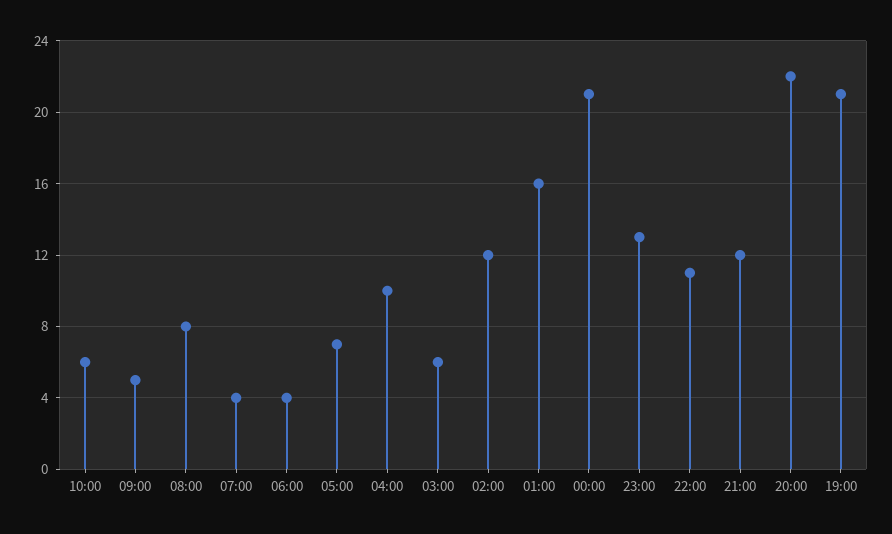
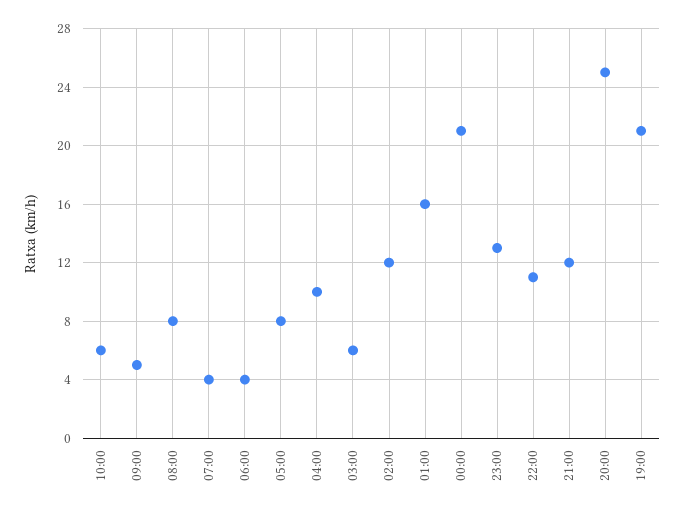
05:00: 7 -> 8
20:00: 22 -> 25

